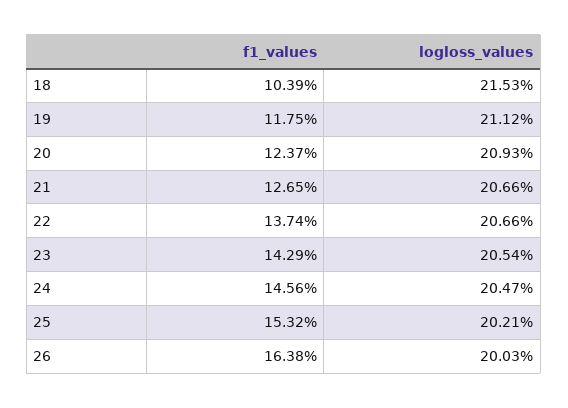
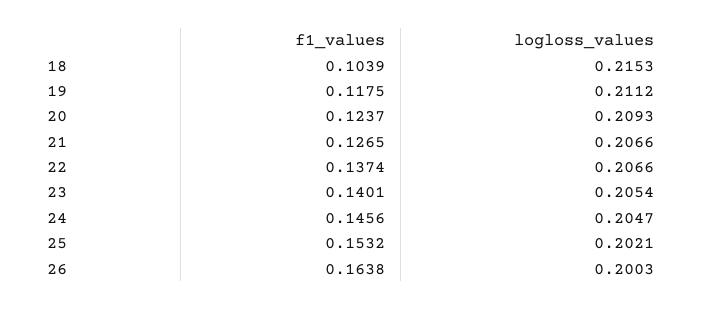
f1_values, 23: 0.1429 -> 0.1401

